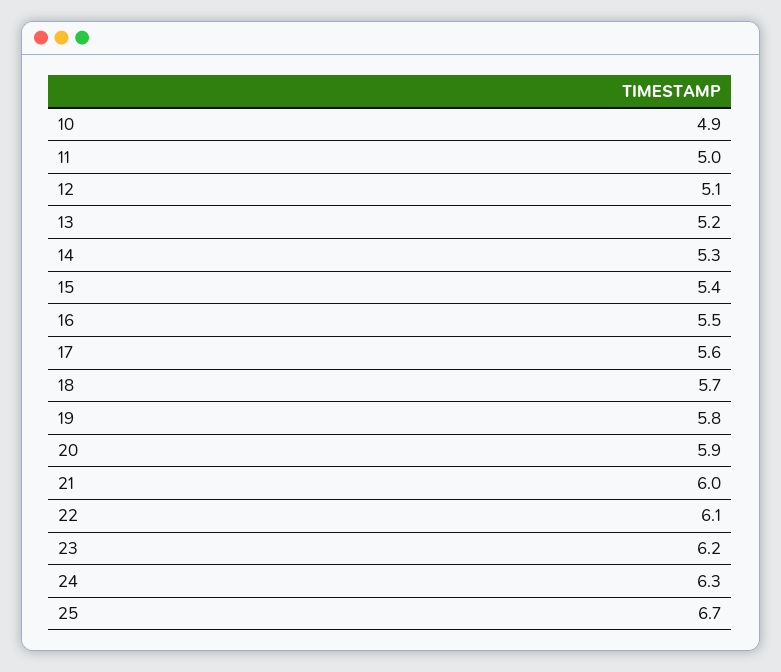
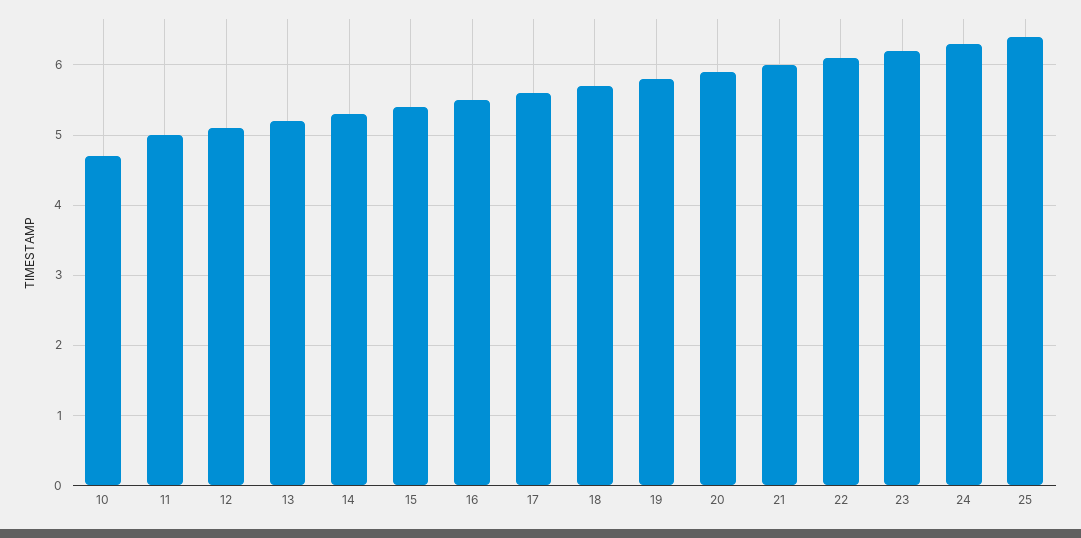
10: 4.9 -> 4.7
25: 6.7 -> 6.4

